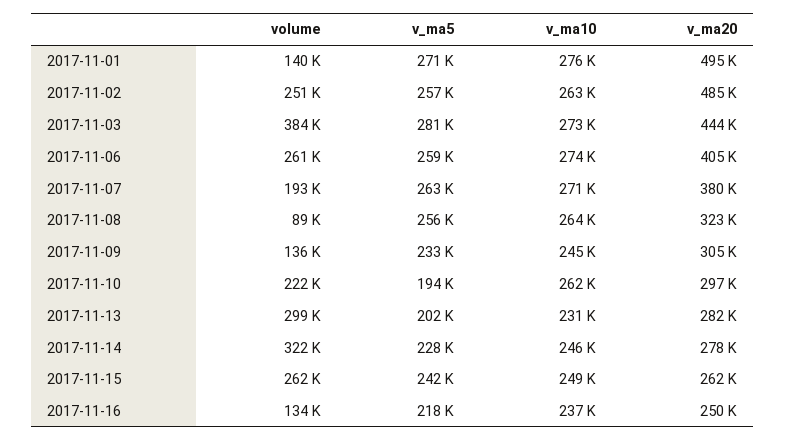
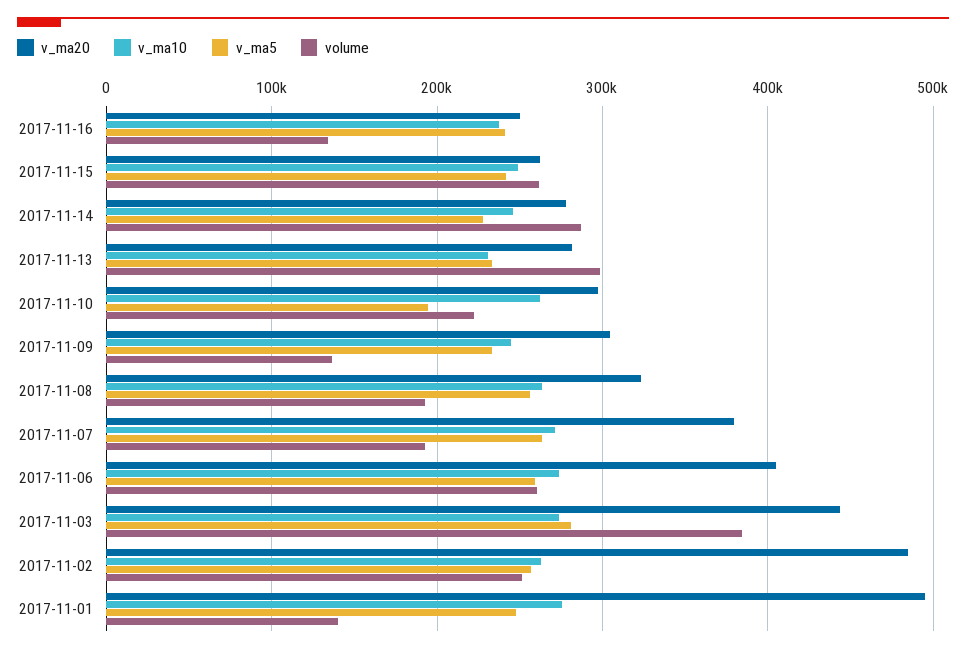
v_ma5, 2017-11-01: 271000 -> 250000
volume, 2017-11-08: 89000 -> 190000
v_ma5, 2017-11-13: 202000 -> 230000
volume, 2017-11-14: 322000 -> 290000
v_ma5, 2017-11-16: 218000 -> 240000

